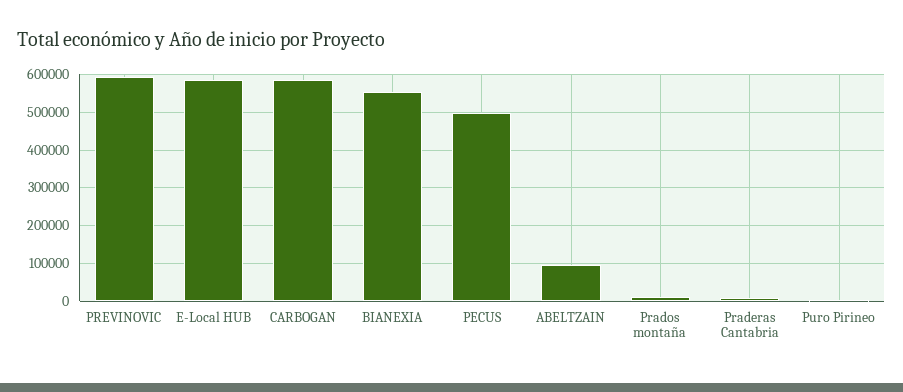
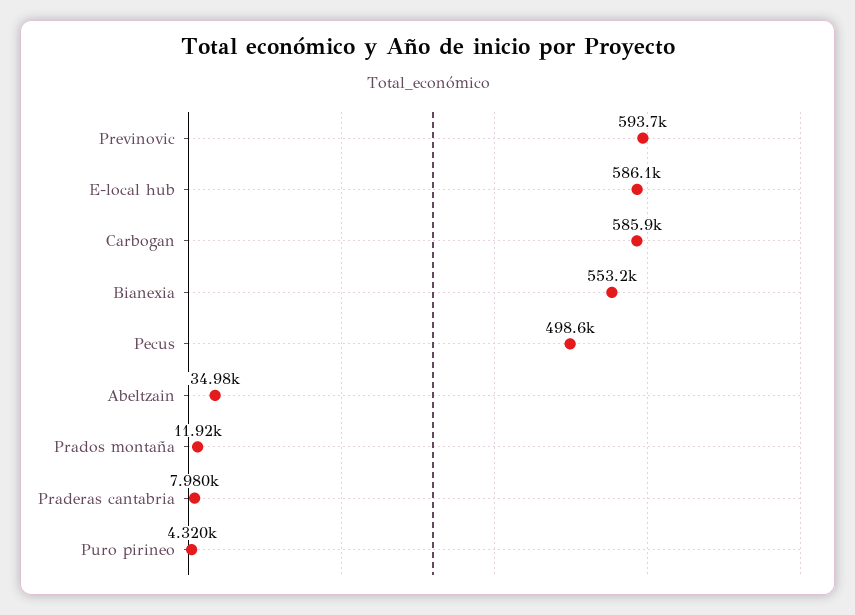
ABELTZAIN: 100000 -> 34980

